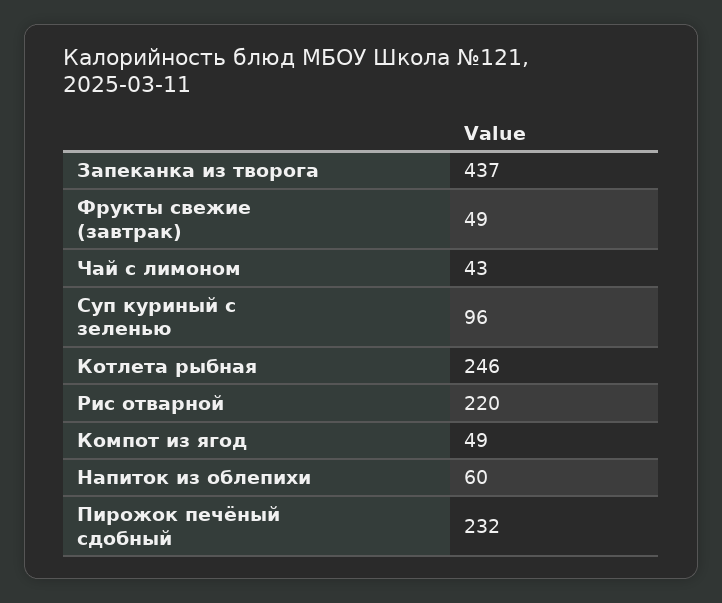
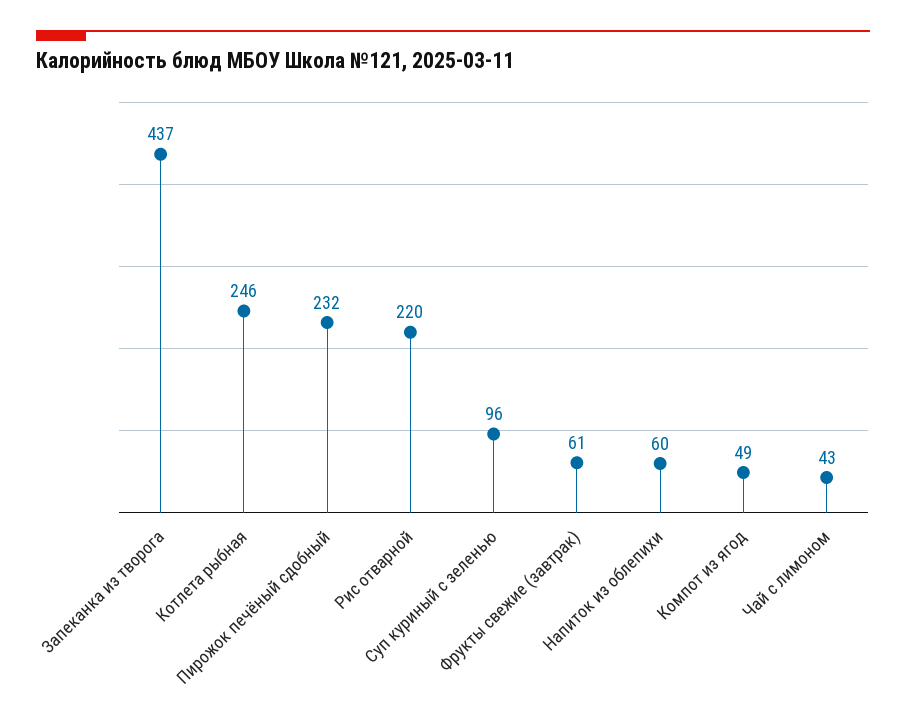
Фрукты свежие (завтрак): 49 -> 61

